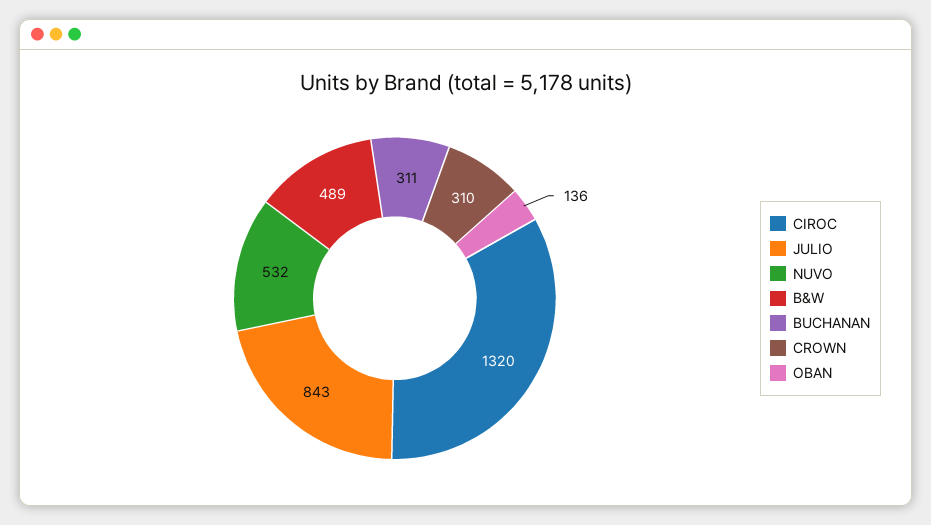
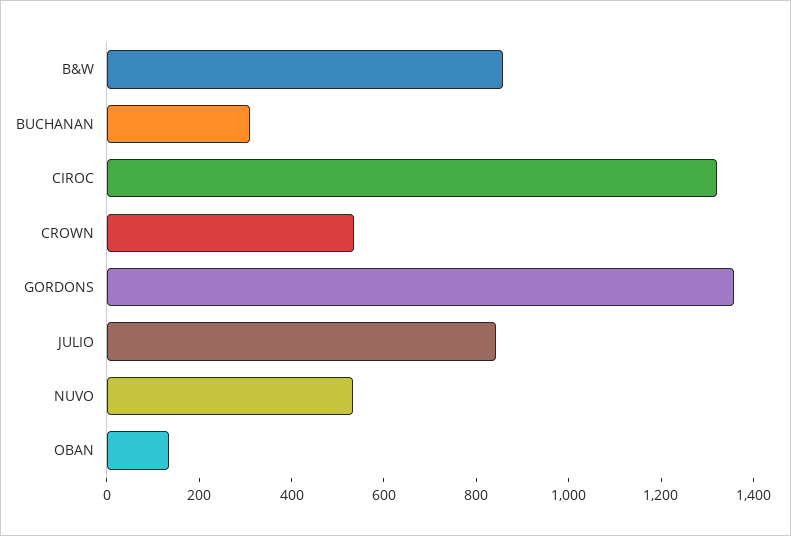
B&W: 489 -> 850
CROWN: 310 -> 550
GORDONS: none -> 1350

